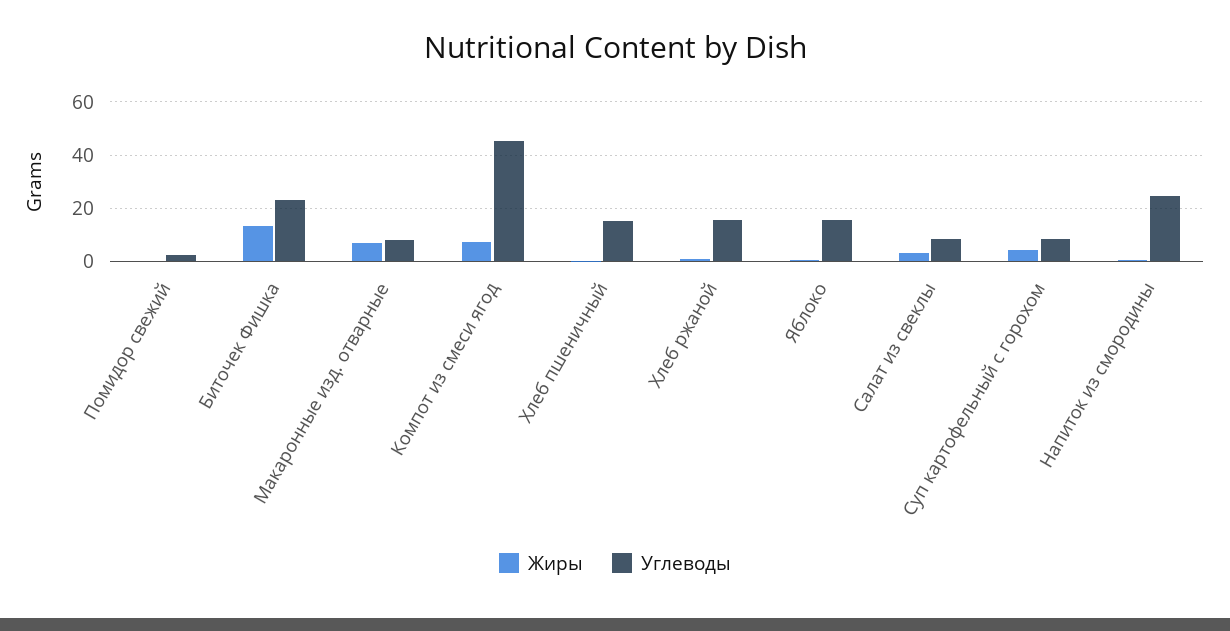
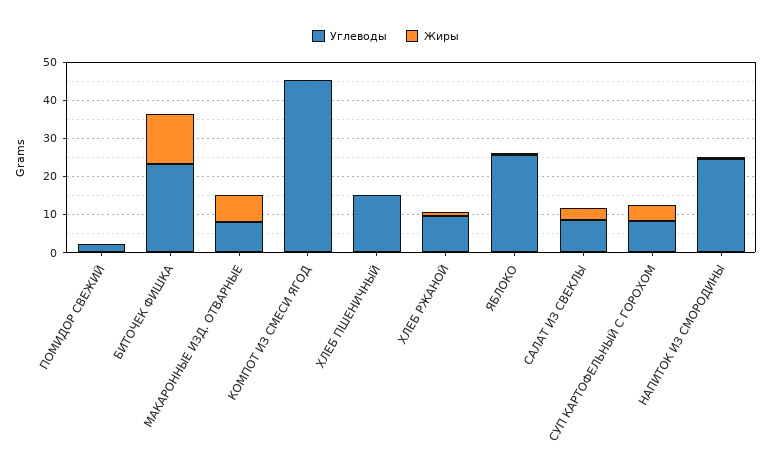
Жиры, Компот из смеси ягод: 7.5 -> 0
Углеводы, Хлеб ржаной: 15 -> 10
Углеводы, Яблоко: 15 -> 25

